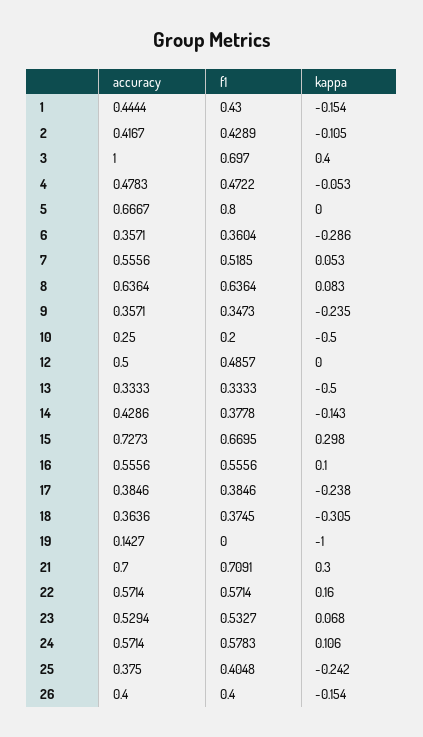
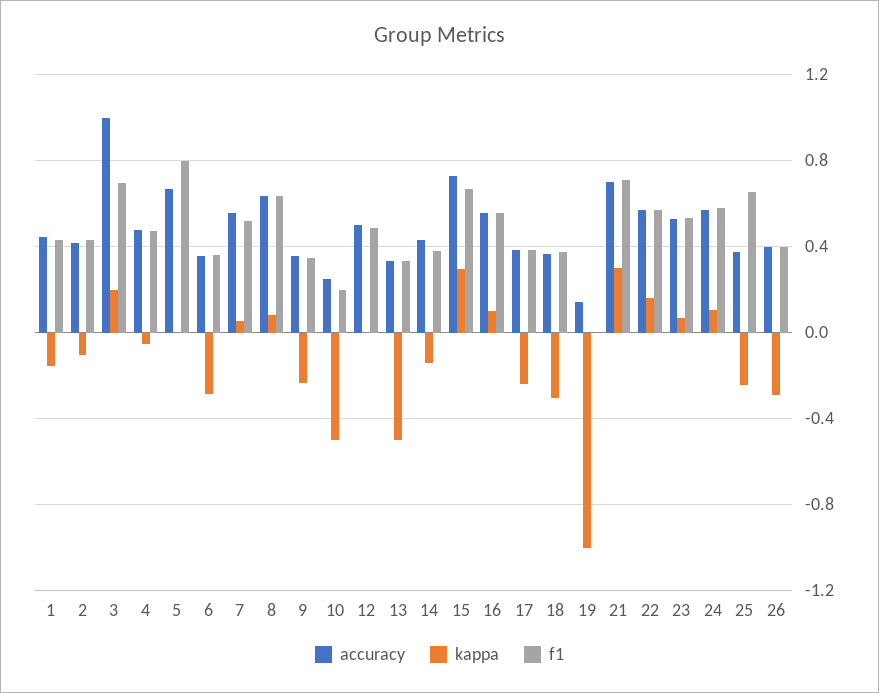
kappa, 3: 0.4 -> 0.2
f1, 25: 0.4048 -> 0.65
kappa, 26: -0.154 -> -0.3

